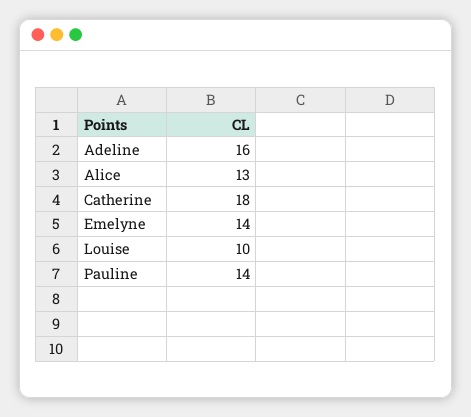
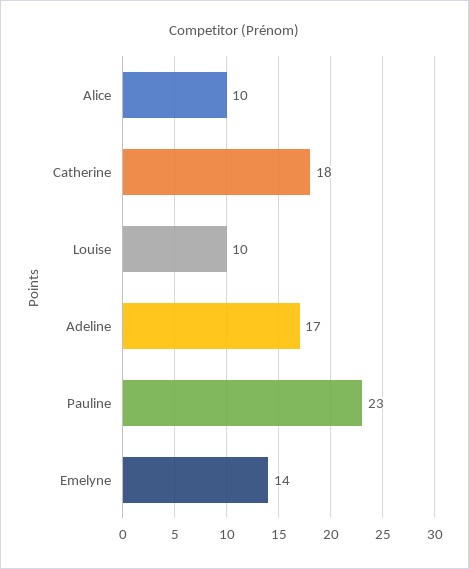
Adeline: 16 -> 17
Alice: 13 -> 10
Pauline: 14 -> 23

